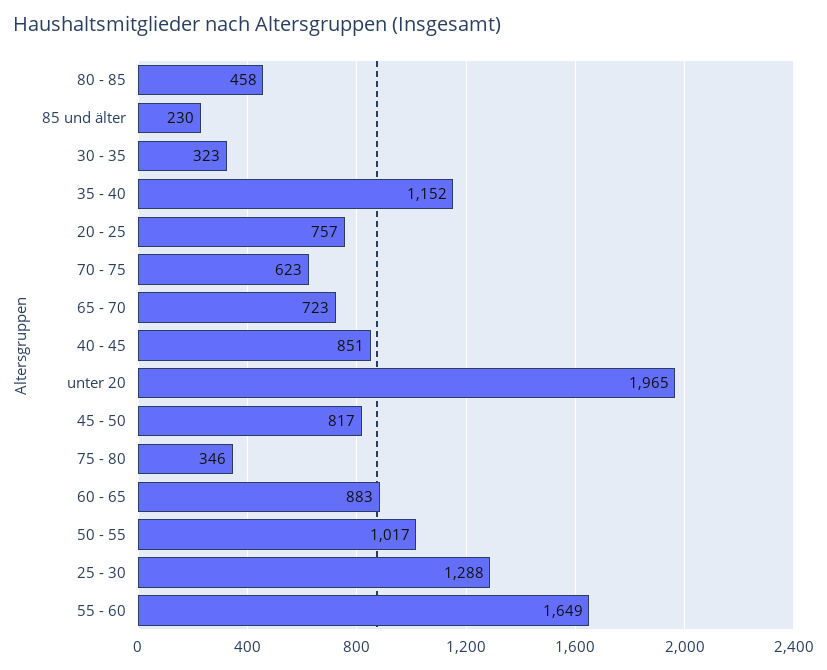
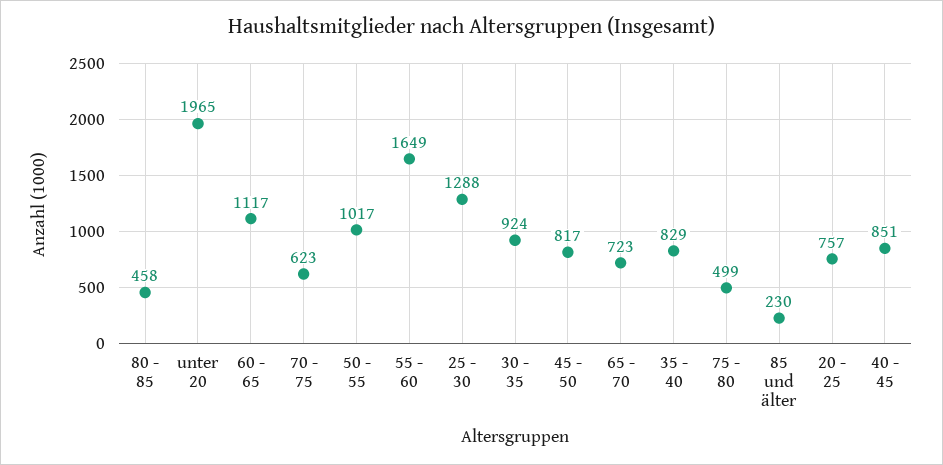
30 - 35: 323 -> 924
35 - 40: 1152 -> 829
75 - 80: 346 -> 499
60 - 65: 883 -> 1117

